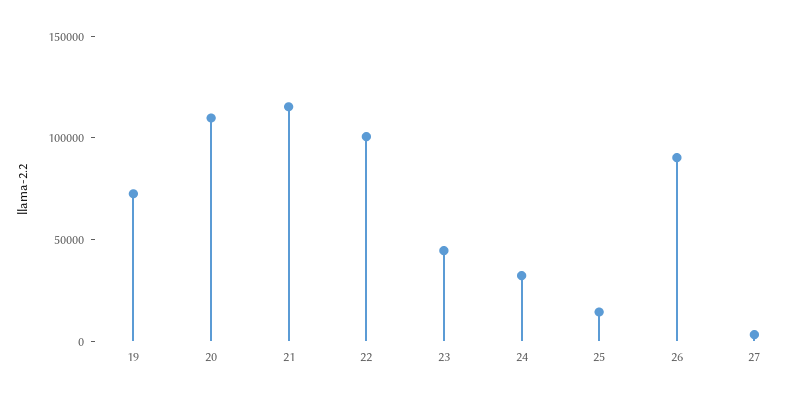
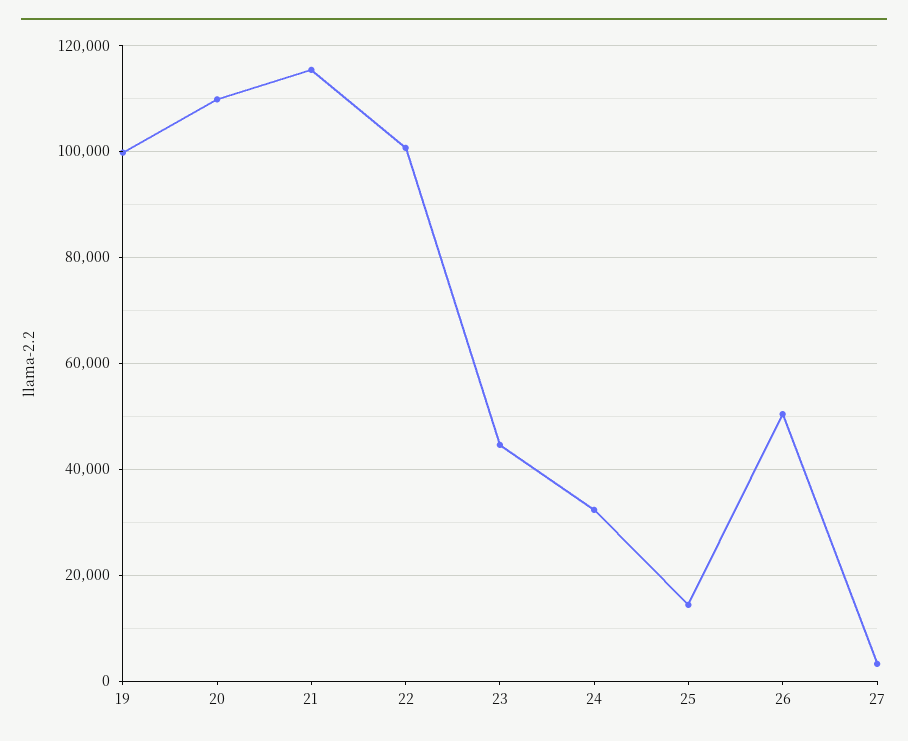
19: 70000 -> 100000
26: 90000 -> 50000

